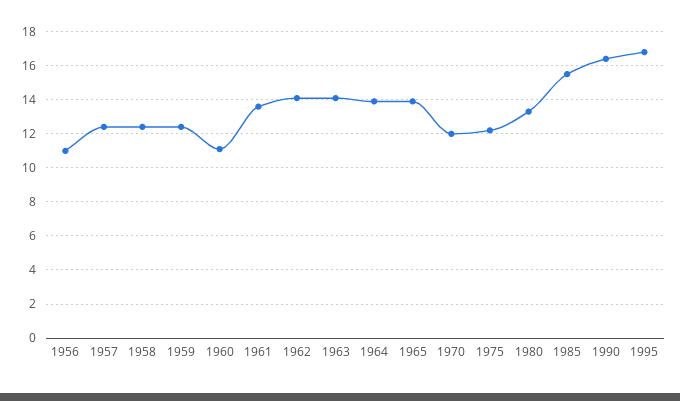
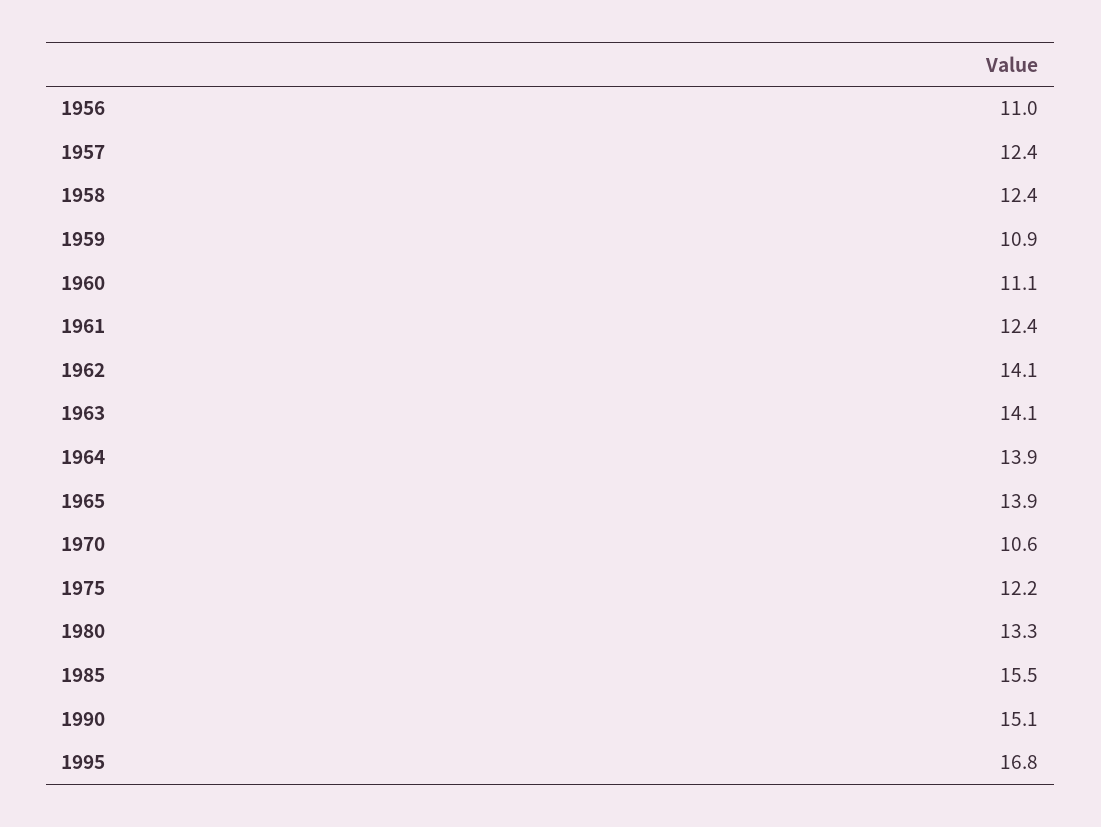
1959: 12.5 -> 10.9
1961: 13.5 -> 12.4
1970: 12 -> 10.6
1990: 16.5 -> 15.1

